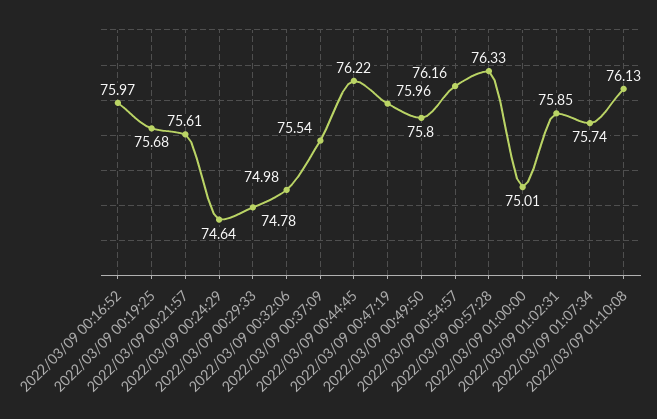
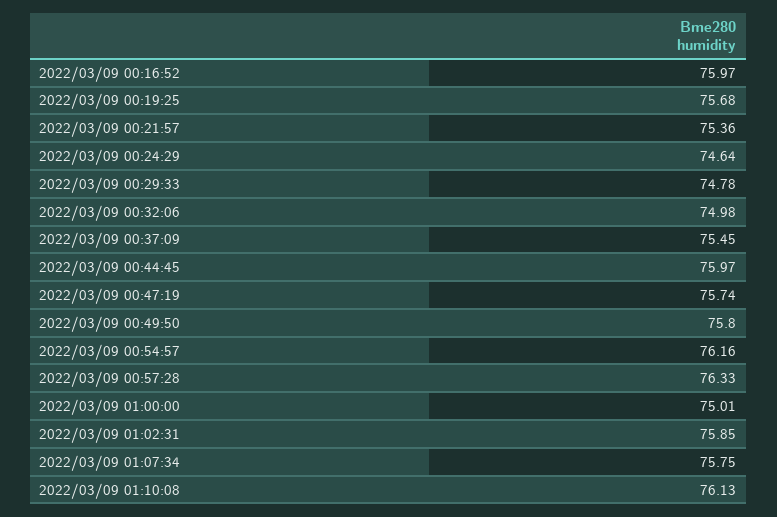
2022/03/09 00:21:57: 75.61 -> 75.36
2022/03/09 00:37:09: 75.54 -> 75.45
2022/03/09 00:44:45: 76.22 -> 75.97
2022/03/09 00:47:19: 75.96 -> 75.74
2022/03/09 01:07:34: 75.74 -> 75.75

